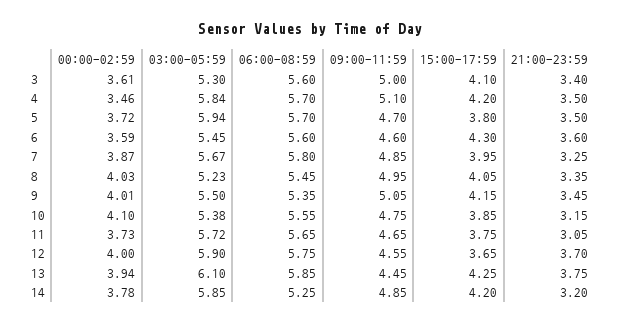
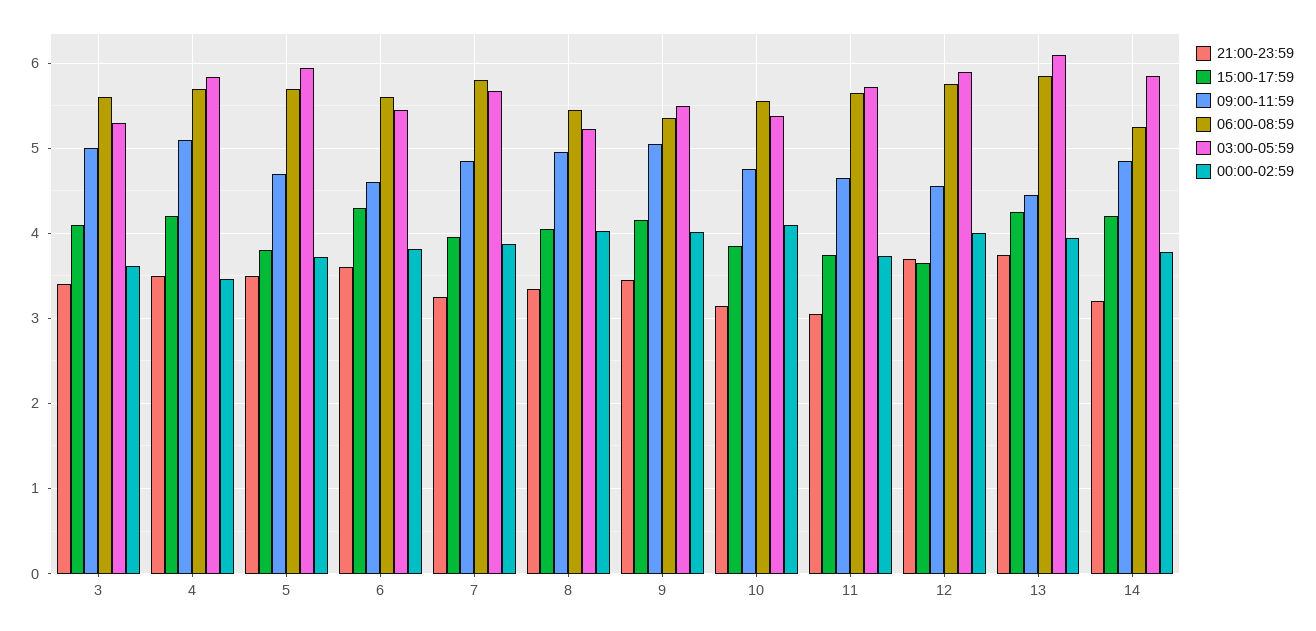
00:00-02:59, 6: 3.59 -> 3.8

